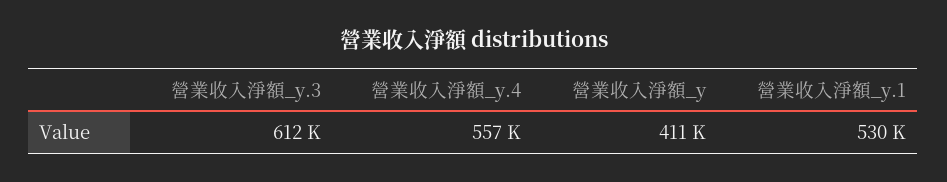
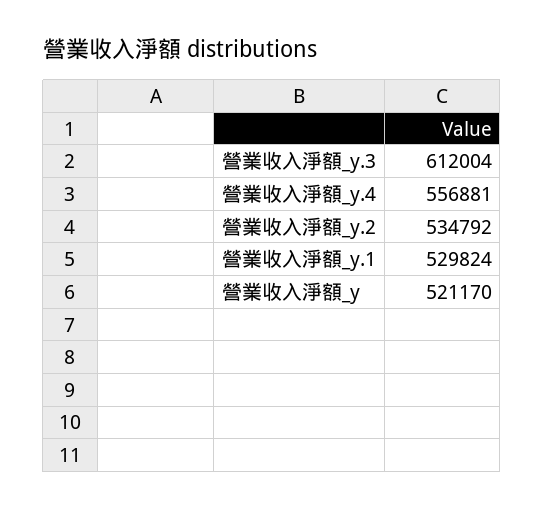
營業收入淨額_y: 411000 -> 521170
營業收入淨額_y.2: none -> 534792

